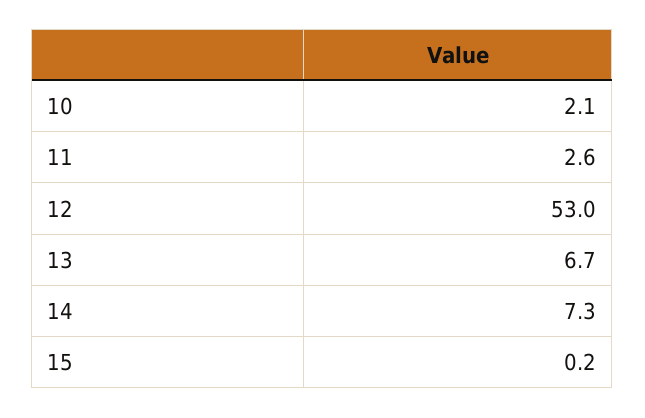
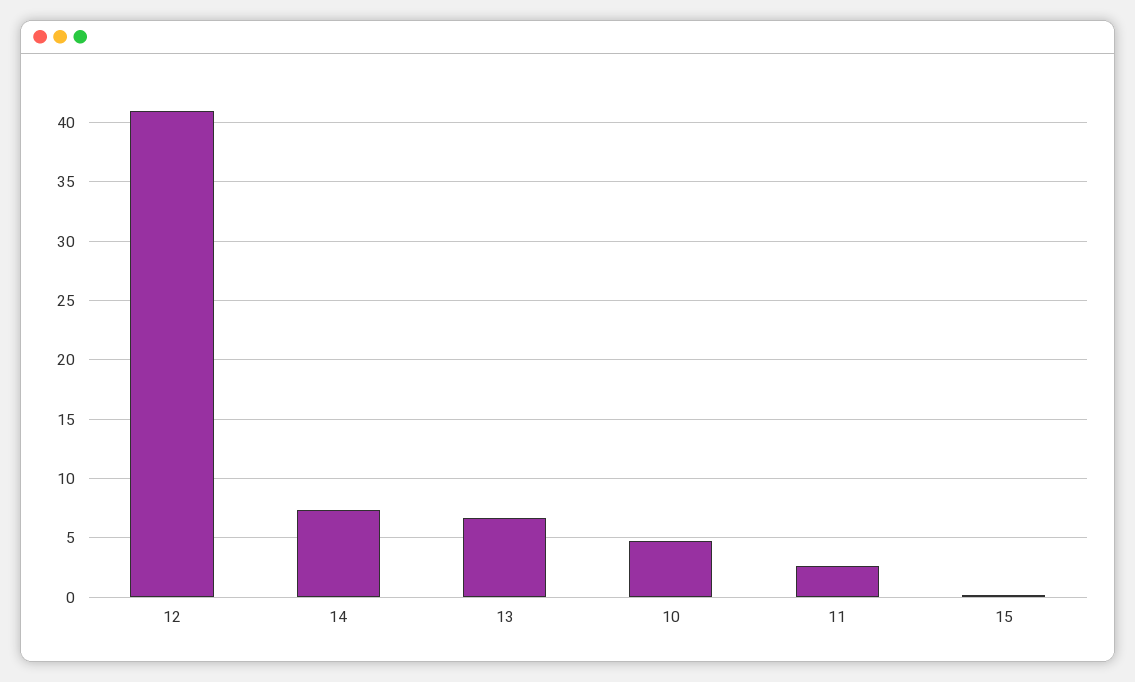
10: 2.1 -> 5
12: 53 -> 41

